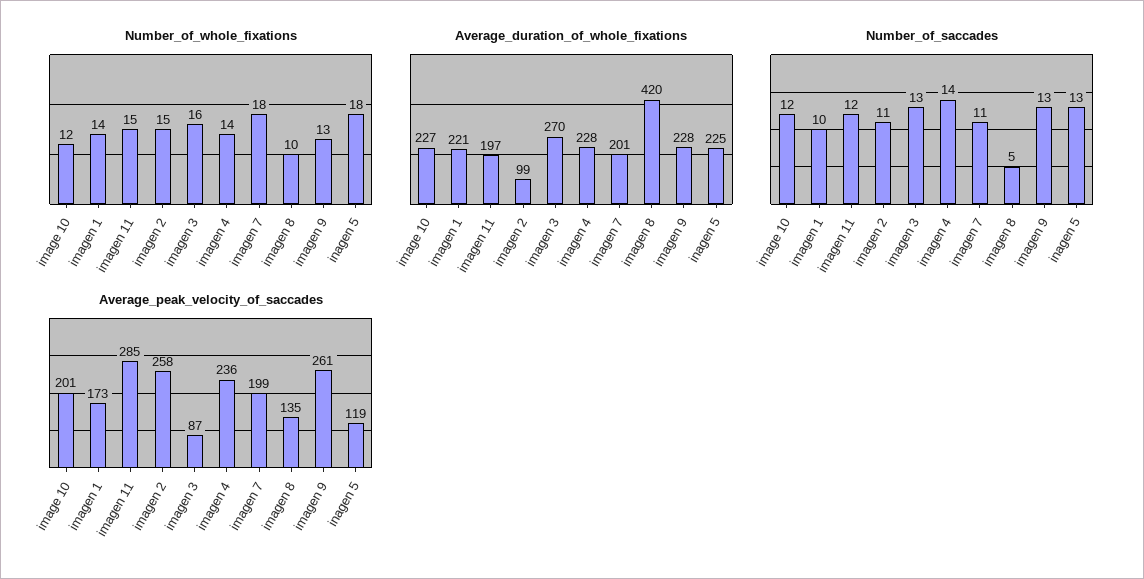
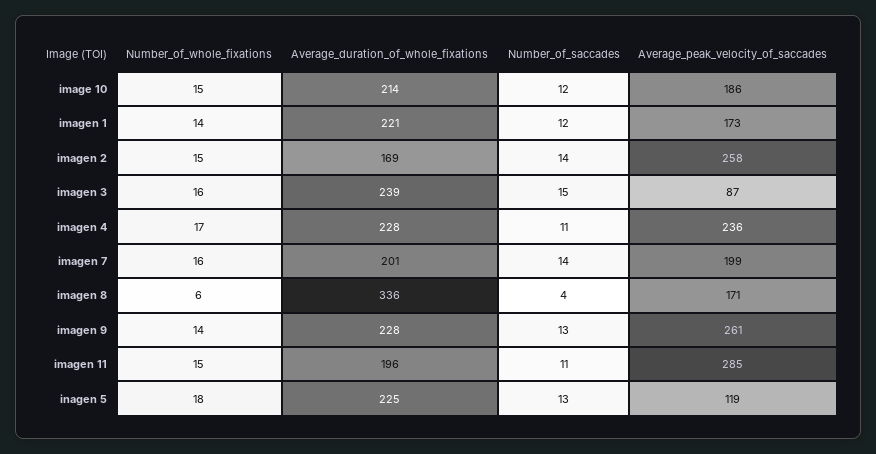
Number_of_whole_fixations, image 10: 12 -> 15
Number_of_whole_fixations, imagen 4: 14 -> 17
Number_of_whole_fixations, imagen 7: 18 -> 16
Number_of_whole_fixations, imagen 8: 10 -> 6
Number_of_whole_fixations, imagen 9: 13 -> 14
Average_duration_of_whole_fixations, image 10: 227 -> 214
Average_duration_of_whole_fixations, imagen 11: 197 -> 196
Average_duration_of_whole_fixations, imagen 2: 99 -> 169
Average_duration_of_whole_fixations, imagen 3: 270 -> 239
Average_duration_of_whole_fixations, imagen 8: 420 -> 336
Number_of_saccades, imagen 1: 10 -> 12
Number_of_saccades, imagen 11: 12 -> 11
Number_of_saccades, imagen 2: 11 -> 14
Number_of_saccades, imagen 3: 13 -> 15
Number_of_saccades, imagen 4: 14 -> 11
Number_of_saccades, imagen 7: 11 -> 14
Number_of_saccades, imagen 8: 5 -> 4
Average_peak_velocity_of_saccades, image 10: 201 -> 186
Average_peak_velocity_of_saccades, imagen 8: 135 -> 171

